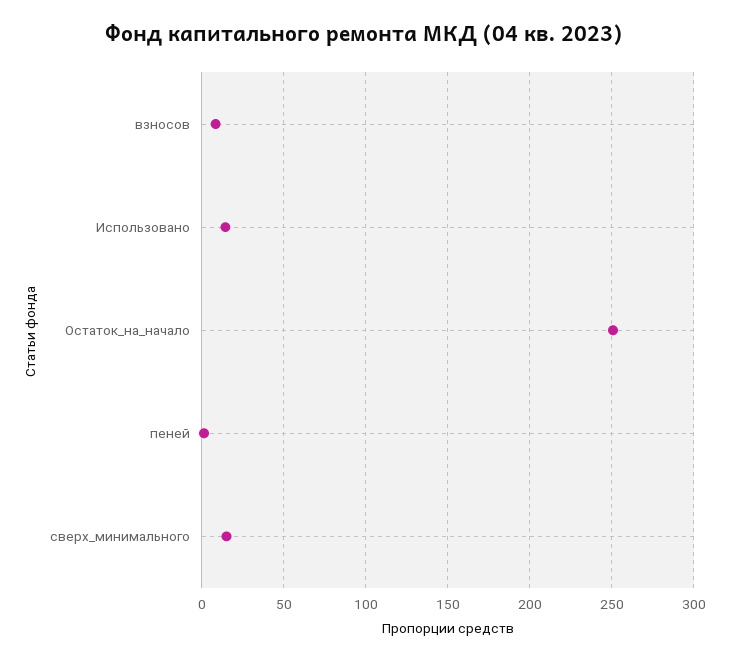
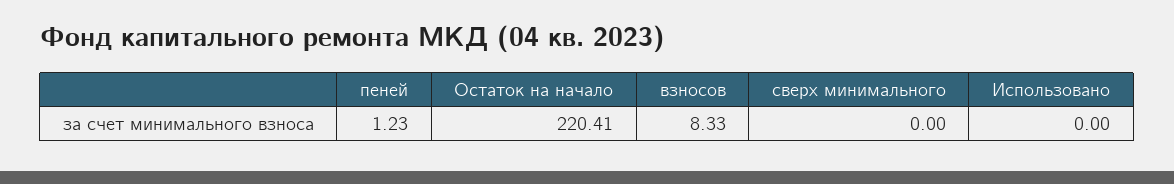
Использовано: 15 -> 0
Остаток_на_начало: 250 -> 220.41
сверх_минимального: 15 -> 0

